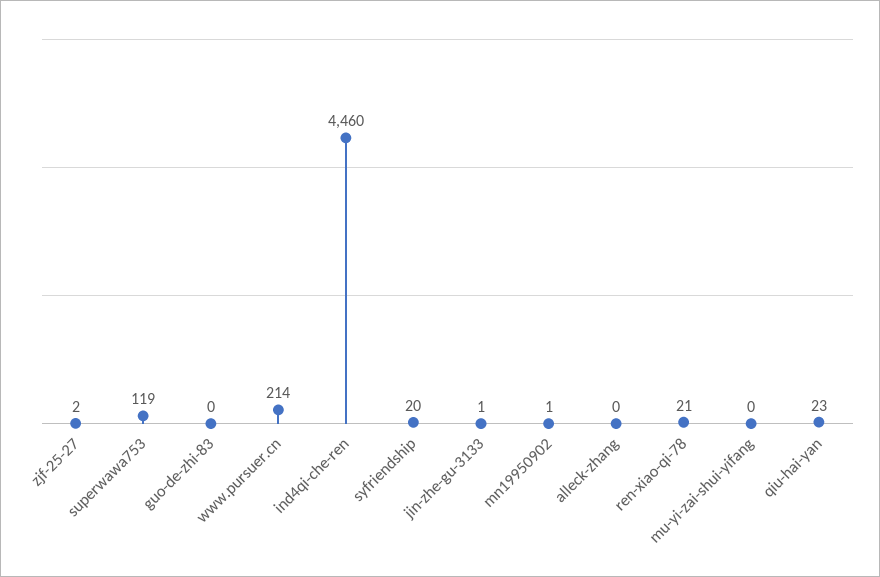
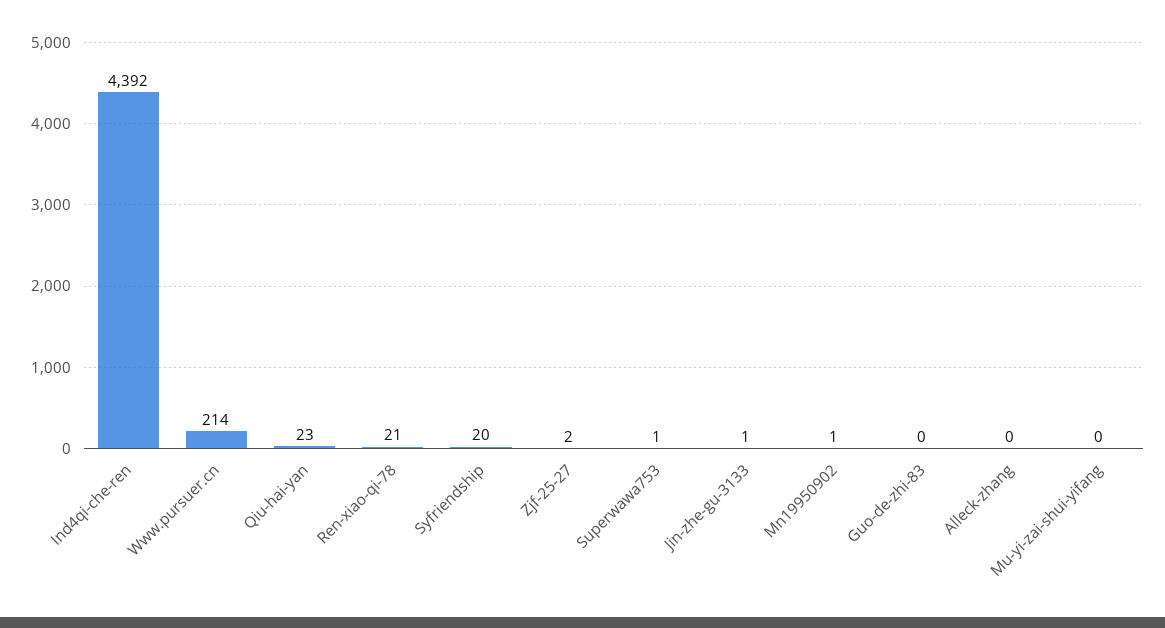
superwawa753: 119 -> 1
ind4qi-che-ren: 4460 -> 4392

